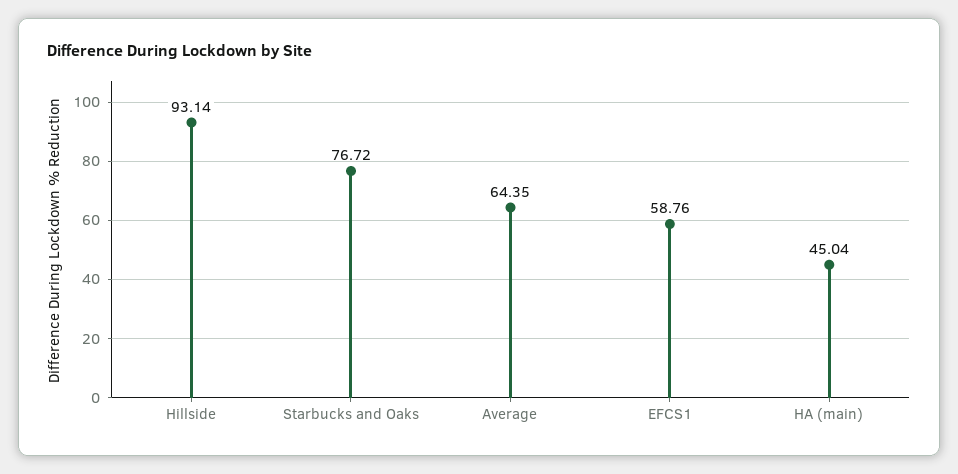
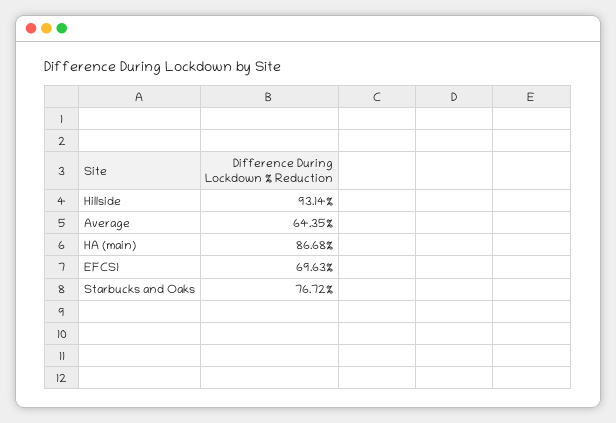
EFCS1: 58.76 -> 69.63
HA (main): 45.04 -> 86.68

